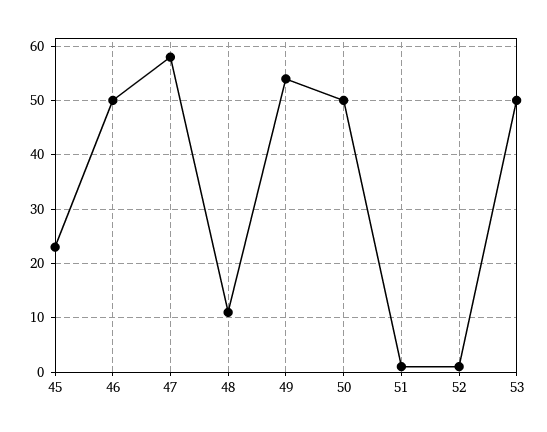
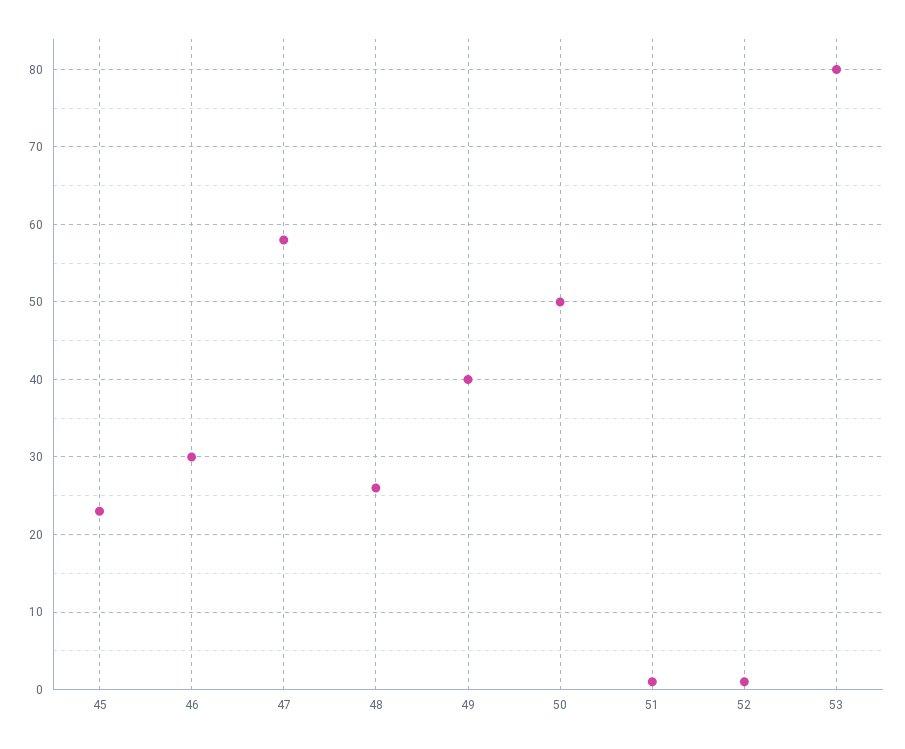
46: 50 -> 30
48: 10 -> 26
49: 55 -> 40
53: 50 -> 80

